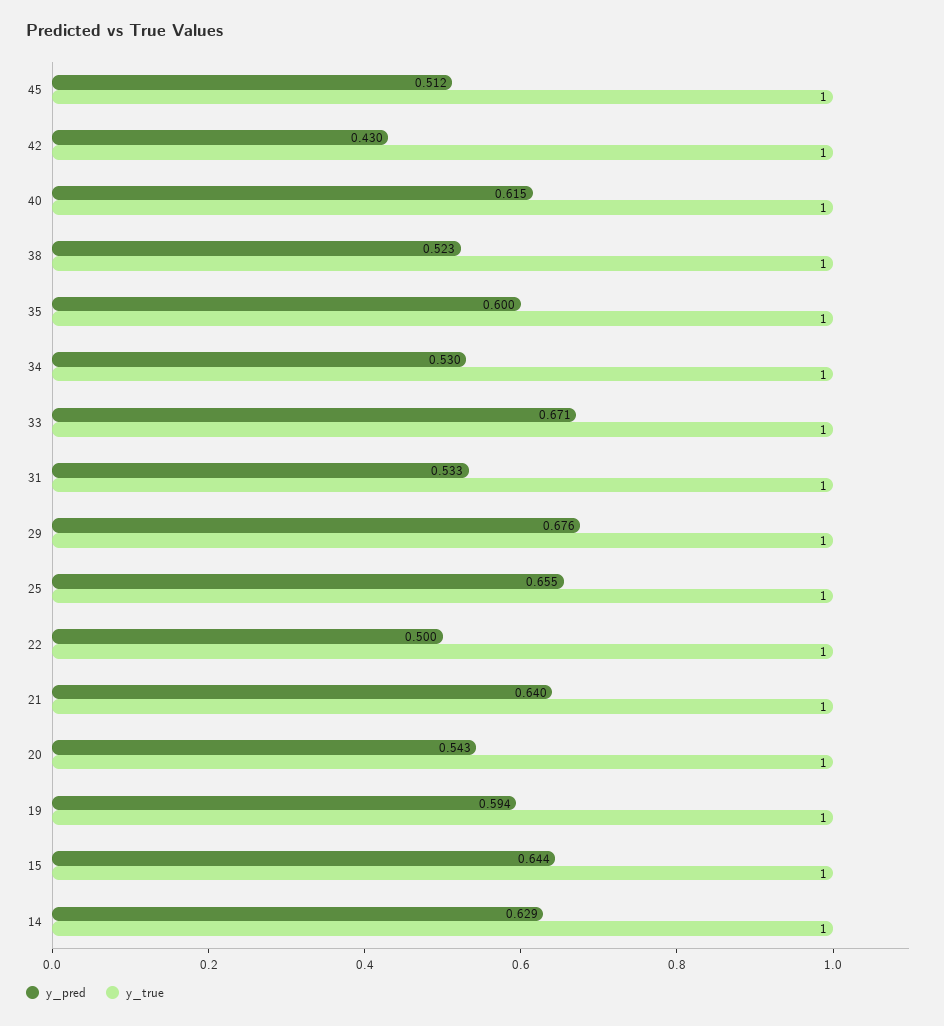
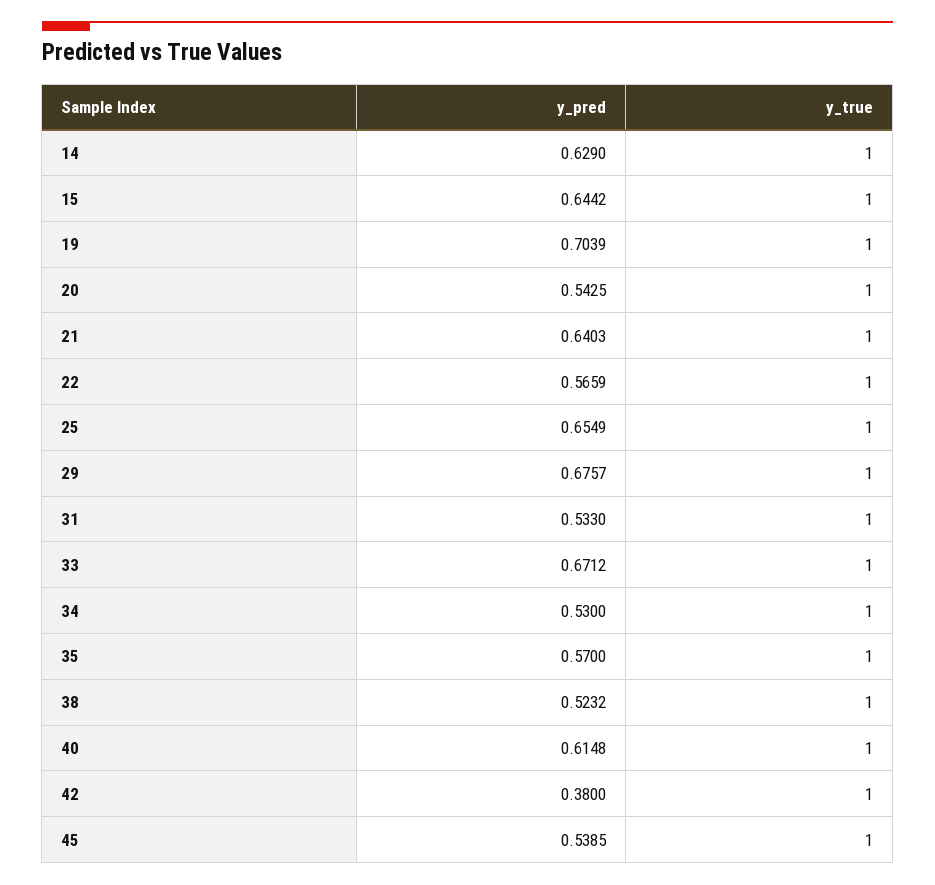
y_pred, 45: 0.512 -> 0.5385
y_pred, 42: 0.43 -> 0.38
y_pred, 35: 0.6 -> 0.57
y_pred, 22: 0.5 -> 0.5659
y_pred, 19: 0.594 -> 0.7039

